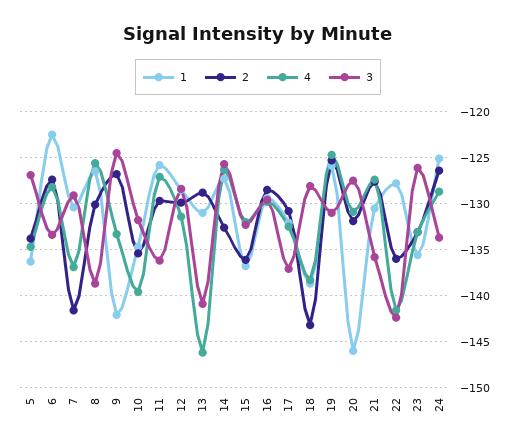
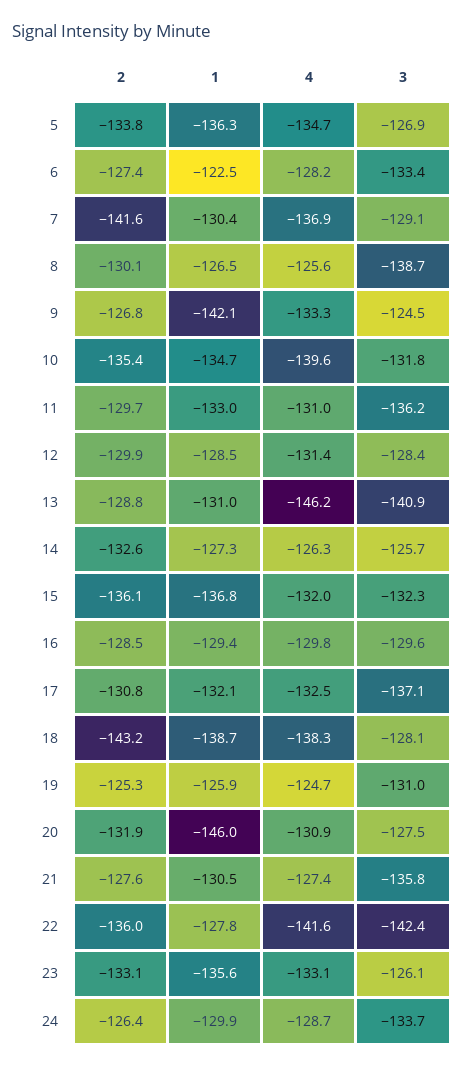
1, 11: -126 -> -133
4, 11: -127 -> -131
1, 24: -125 -> -129.9

